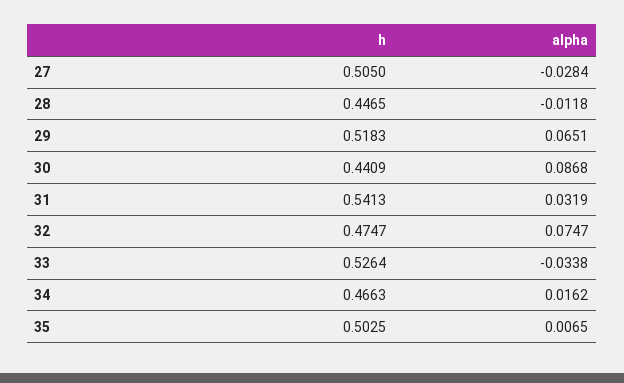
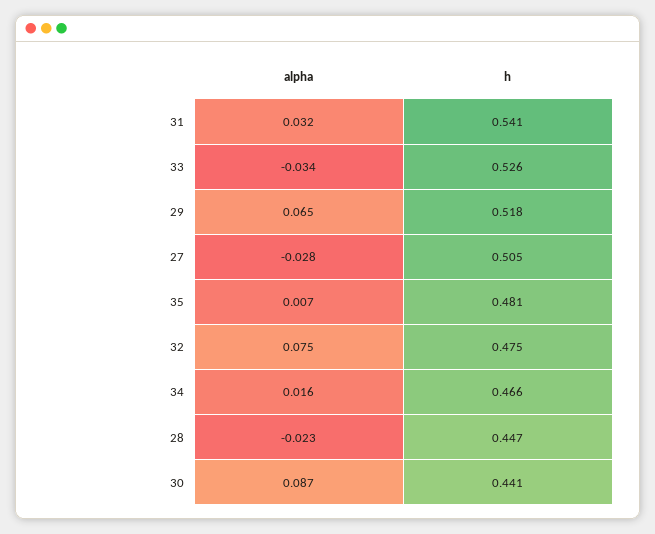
alpha, 28: -0.0118 -> -0.023
h, 35: 0.5025 -> 0.481

